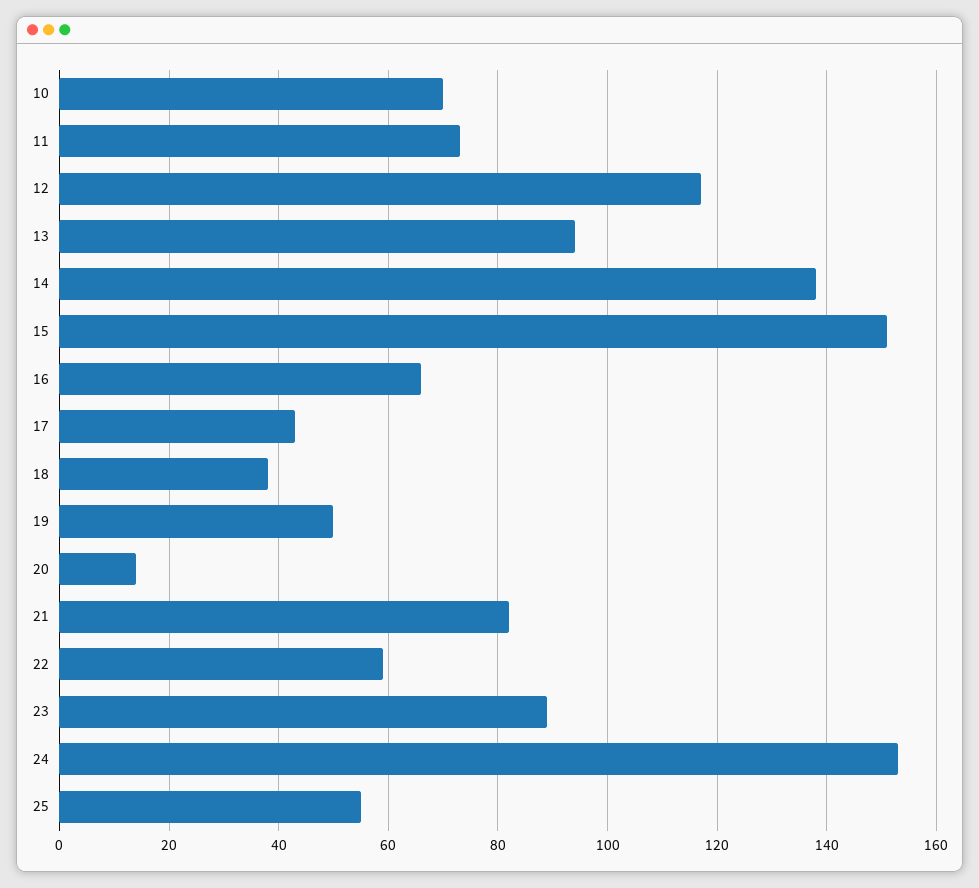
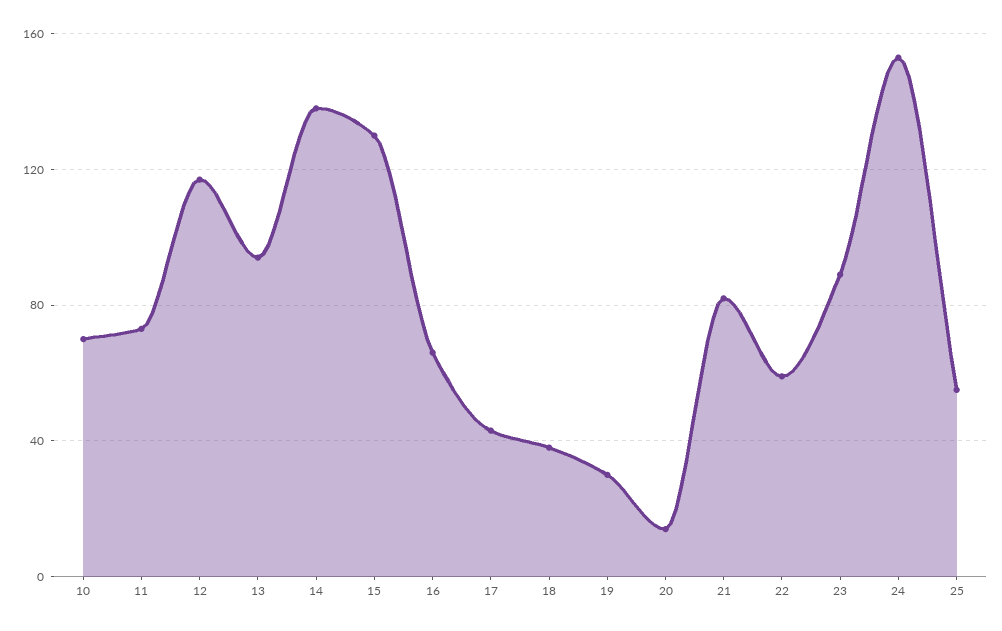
15: 150 -> 130
19: 50 -> 30

